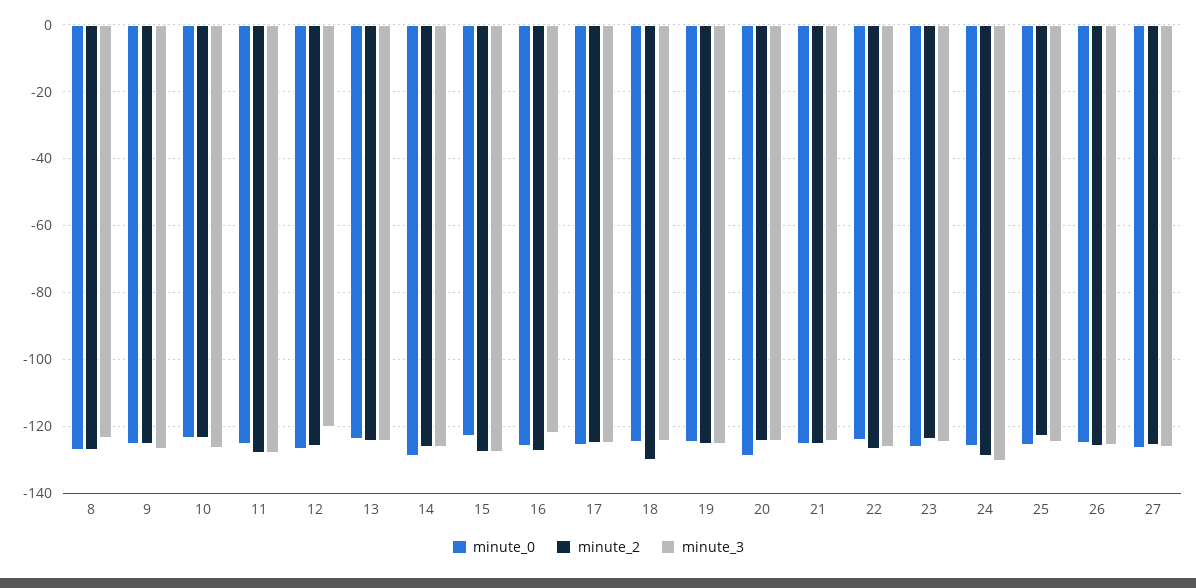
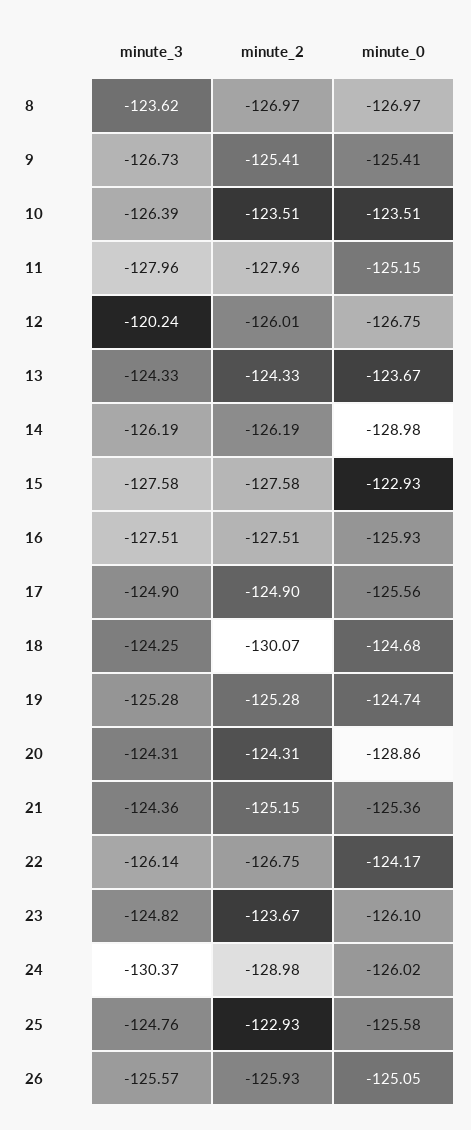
minute_3, 16: -122 -> -127.51
minute_0, 27: -126 -> none
minute_2, 27: -126 -> none
minute_3, 27: -126 -> none

